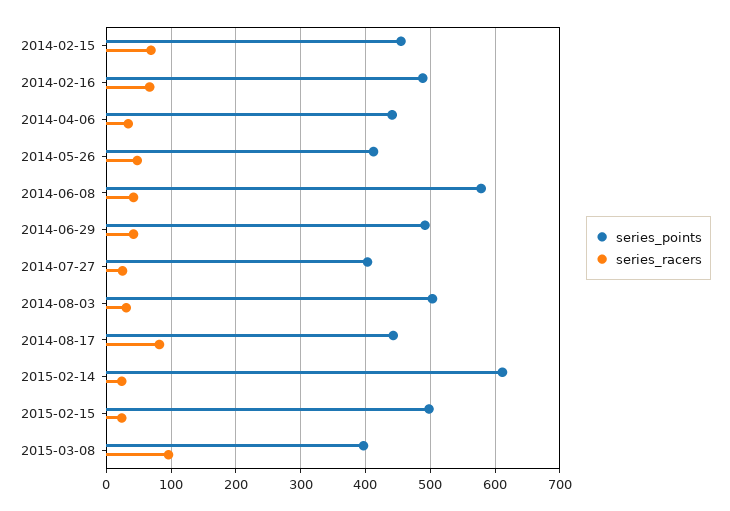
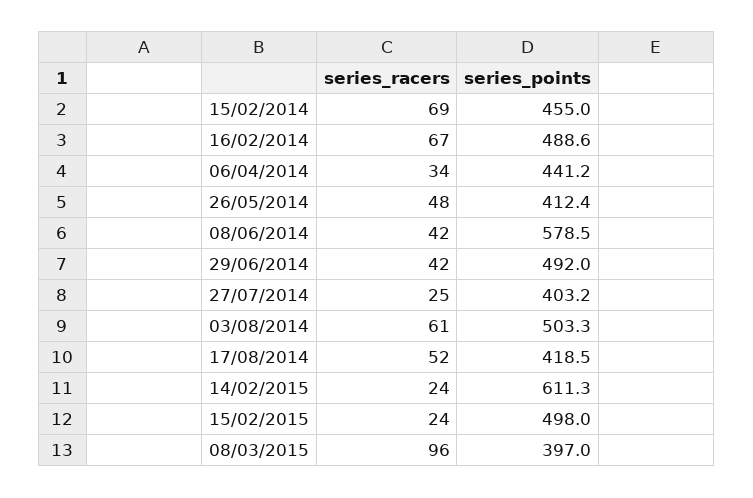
series_racers, 2014-08-03: 30 -> 61
series_points, 2014-08-17: 440 -> 418.5
series_racers, 2014-08-17: 80 -> 52

